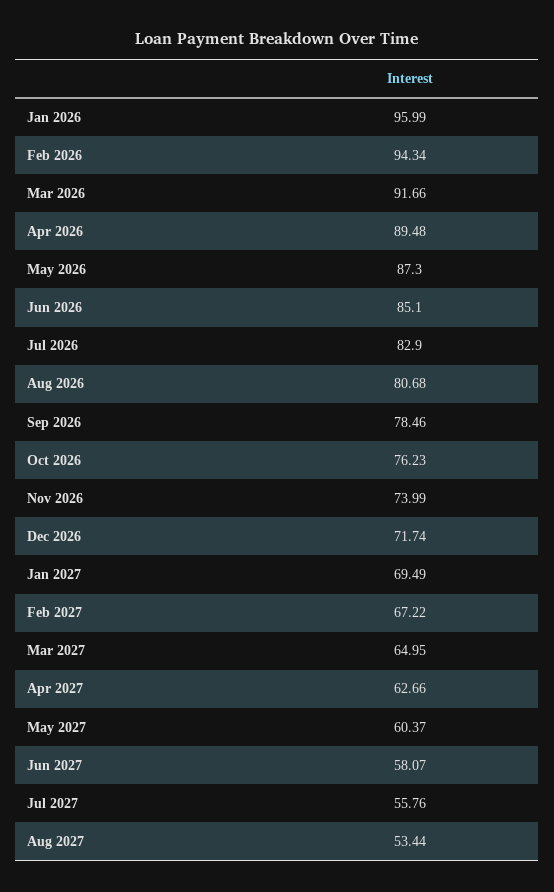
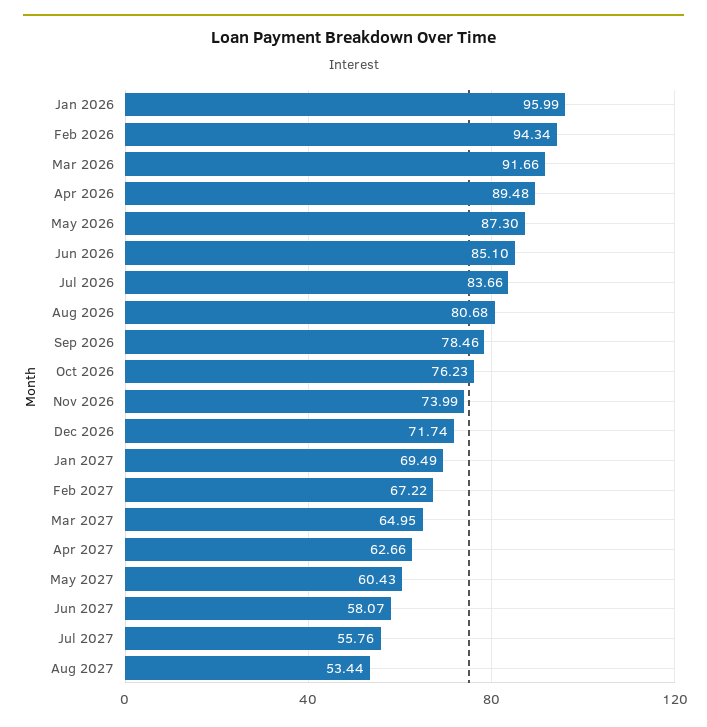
Jul 2026: 82.9 -> 83.66
May 2027: 60.37 -> 60.43

